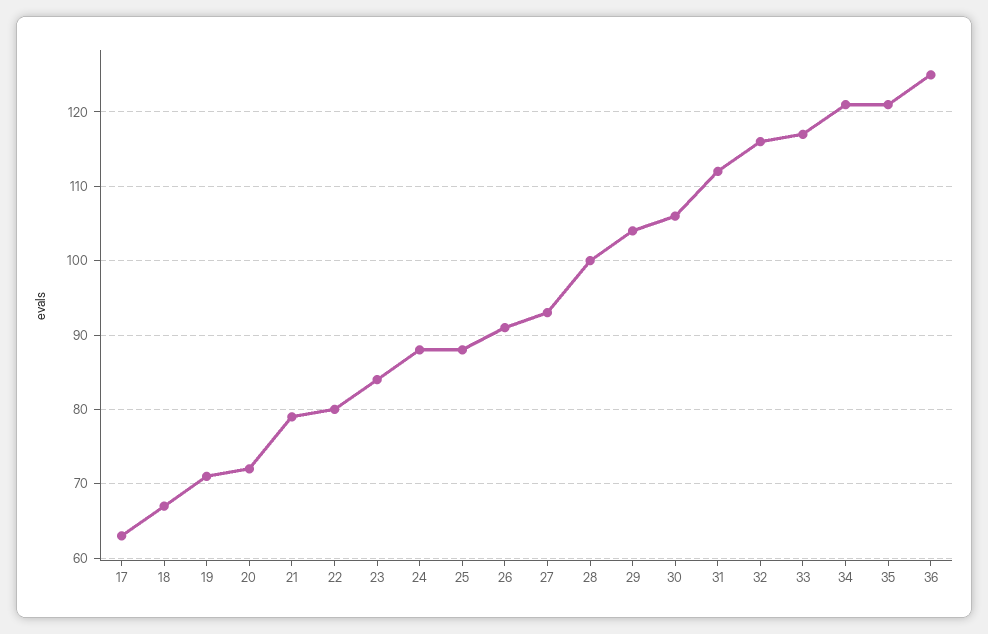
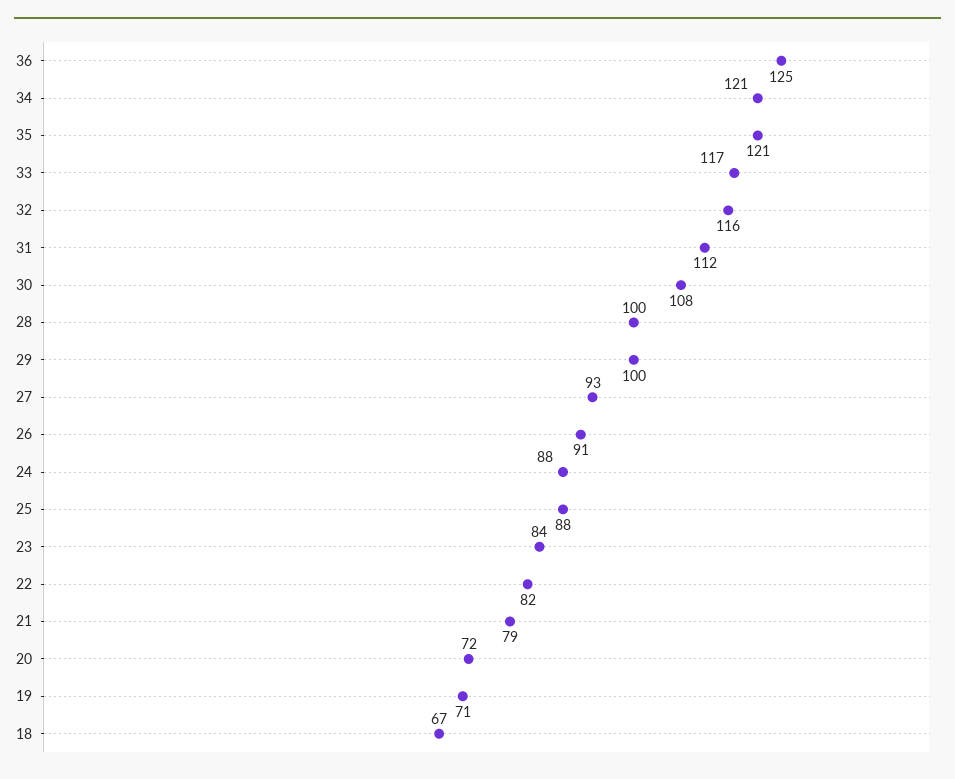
17: 63 -> none
22: 80 -> 82
29: 104 -> 100
30: 106 -> 108

